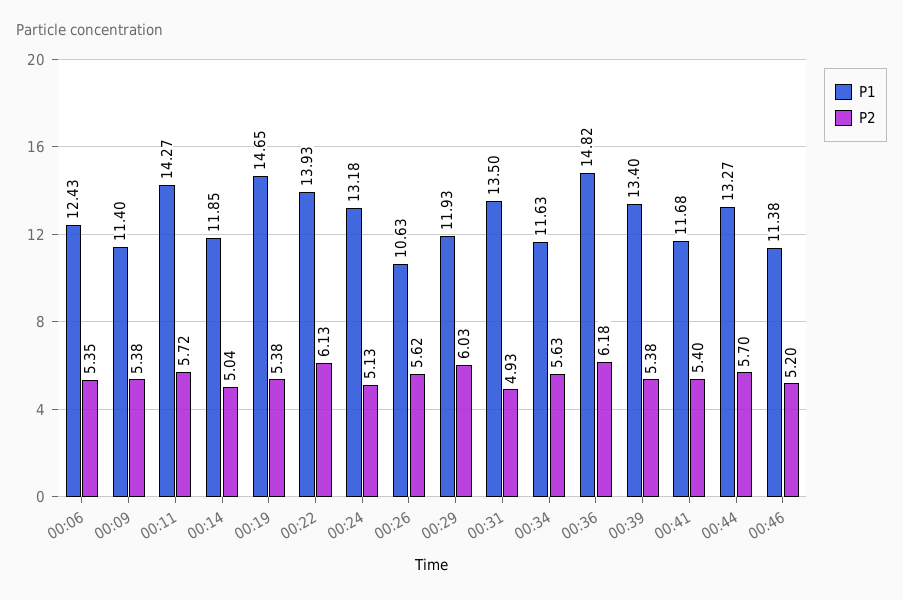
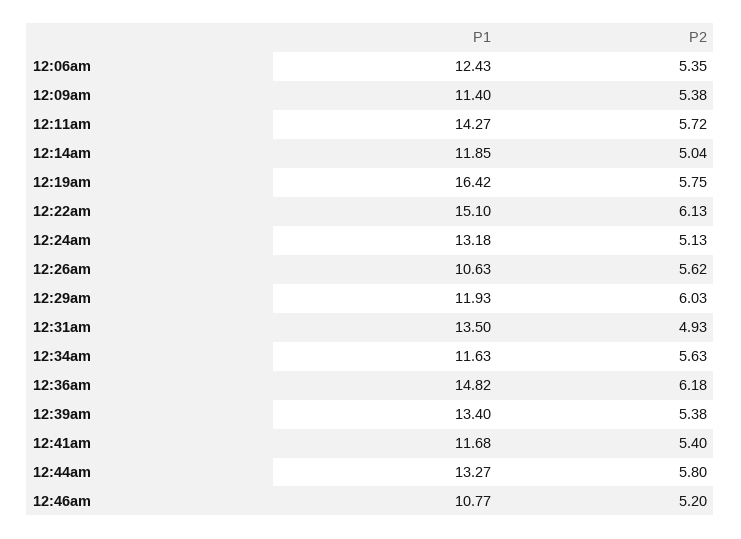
P1, 00:19: 14.65 -> 16.42
P2, 00:19: 5.38 -> 5.75
P1, 00:22: 13.93 -> 15.1
P2, 00:44: 5.7 -> 5.8
P1, 00:46: 11.38 -> 10.77

